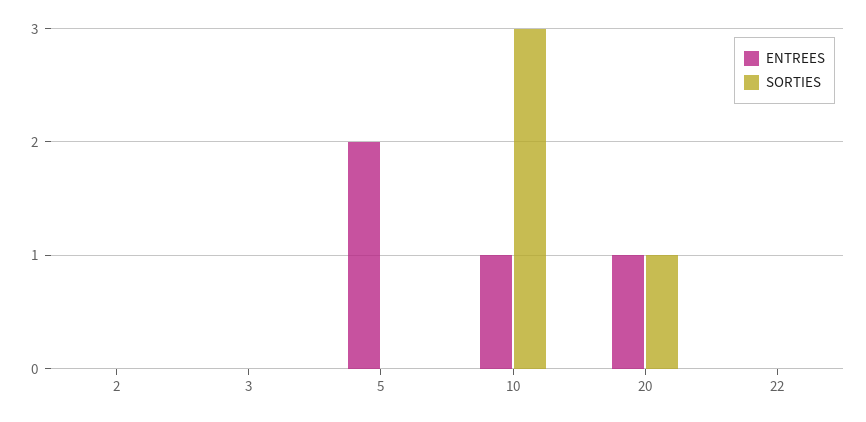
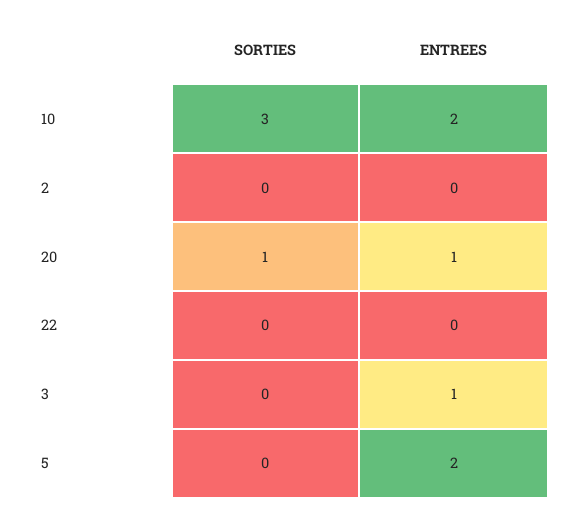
ENTREES, 3: 0 -> 1
ENTREES, 10: 1 -> 2

